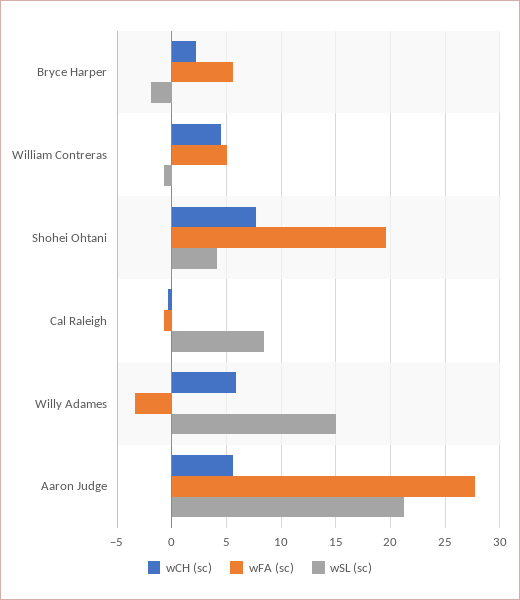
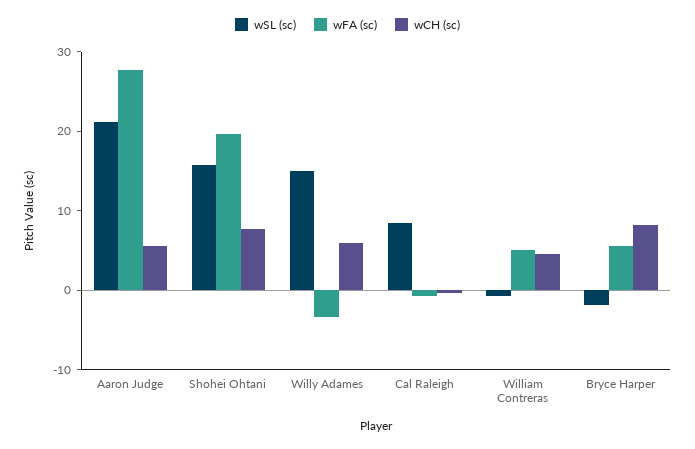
wCH (sc), Bryce Harper: 2 -> 8
wSL (sc), Shohei Ohtani: 4 -> 16

